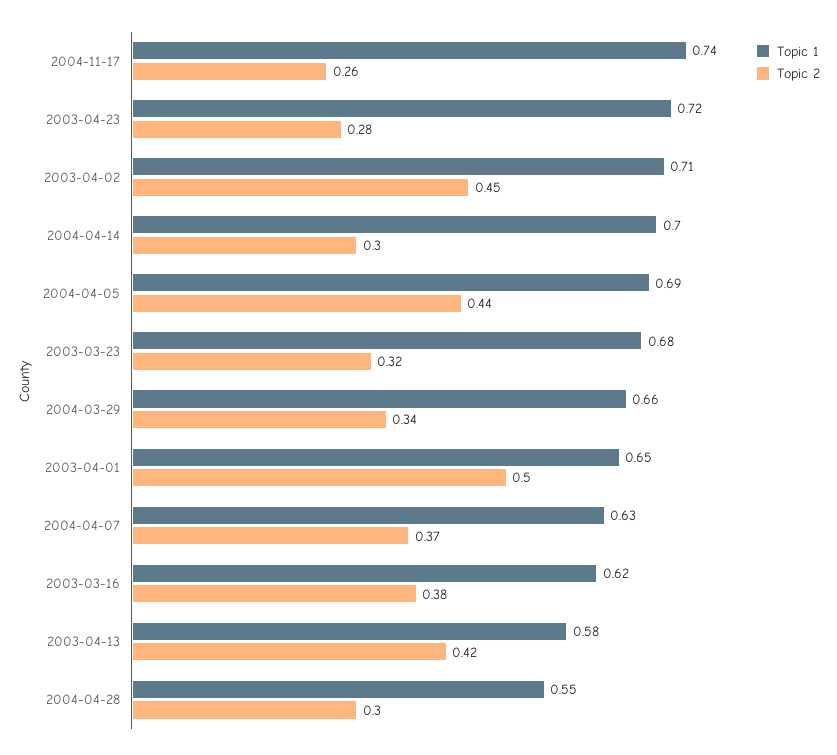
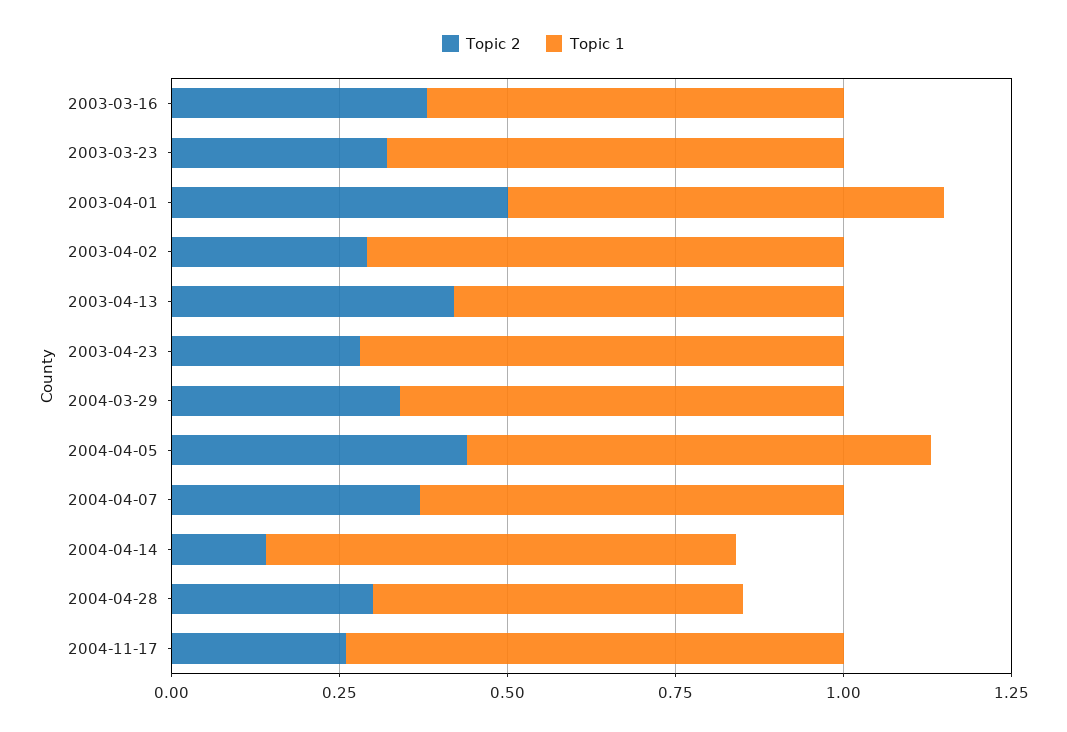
Topic 2, 2003-04-02: 0.45 -> 0.3
Topic 2, 2004-04-14: 0.3 -> 0.15

